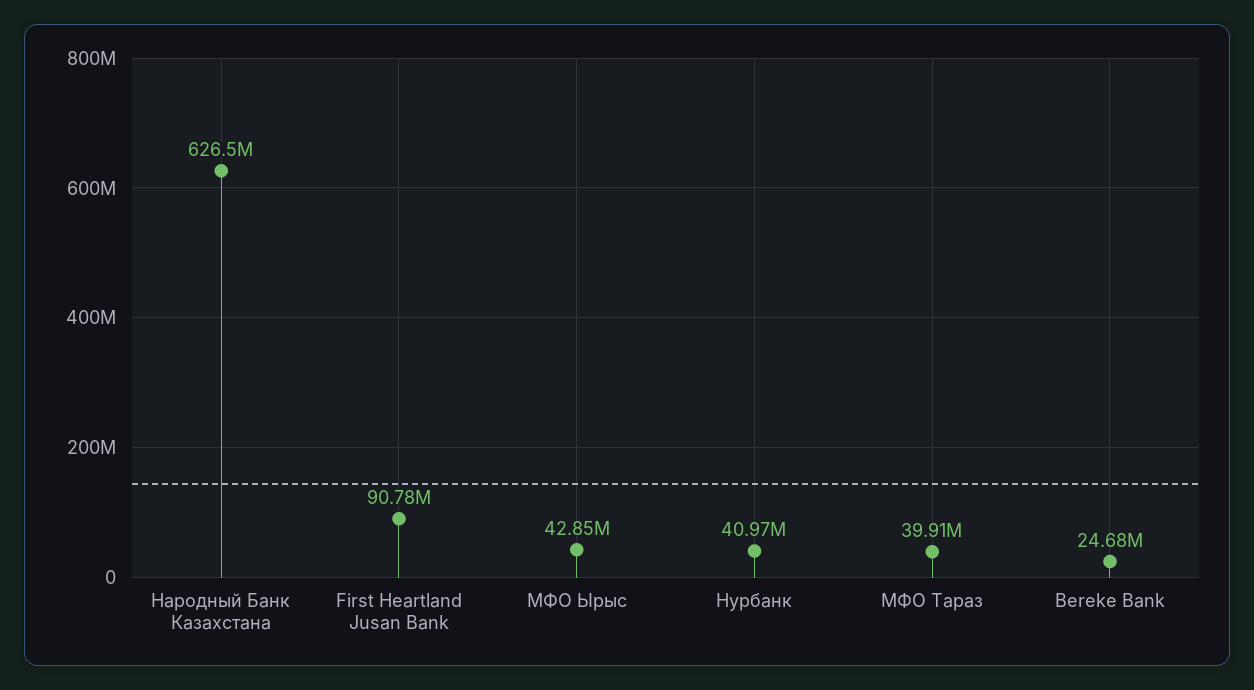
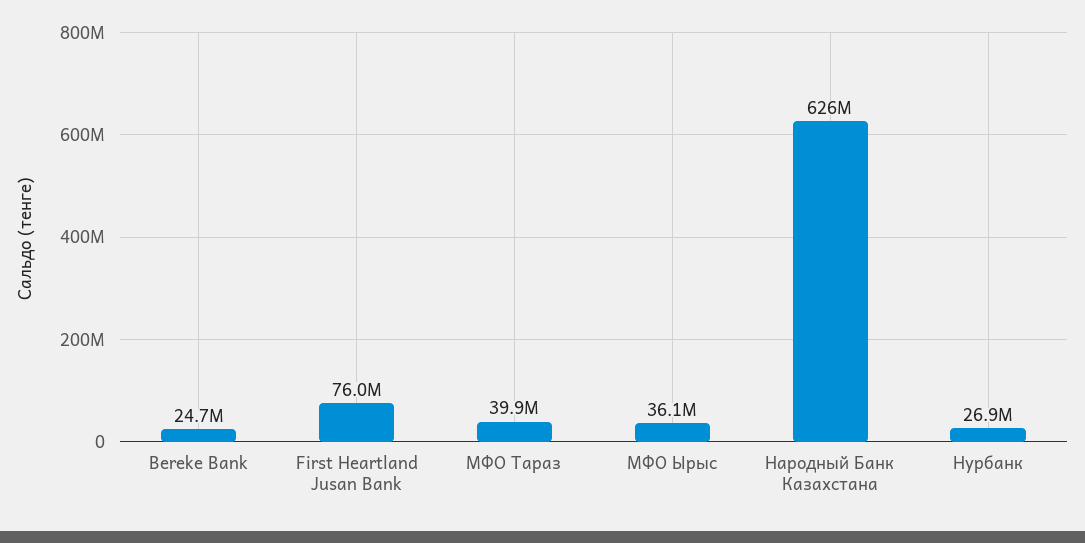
First Heartland Jusan Bank: 90780000 -> 76000000
МФО Ырыс: 42850000 -> 36100000
Нурбанк: 40970000 -> 26900000

